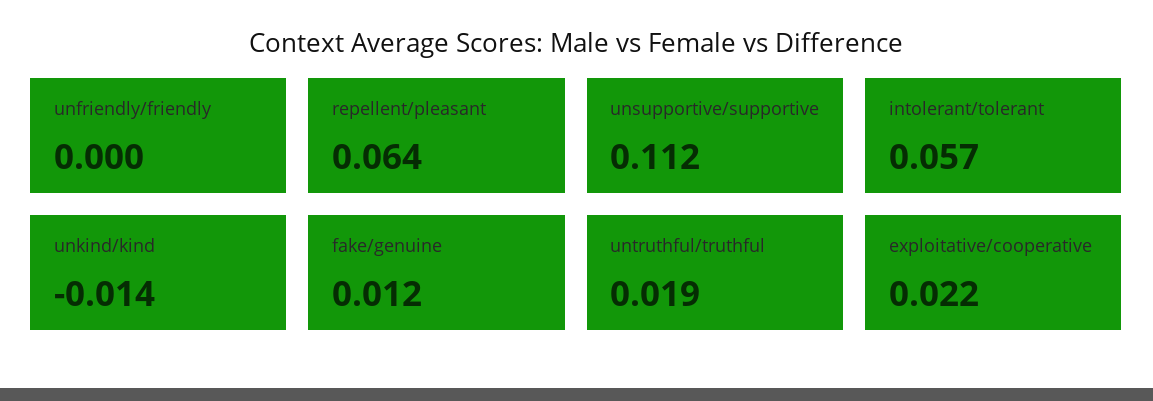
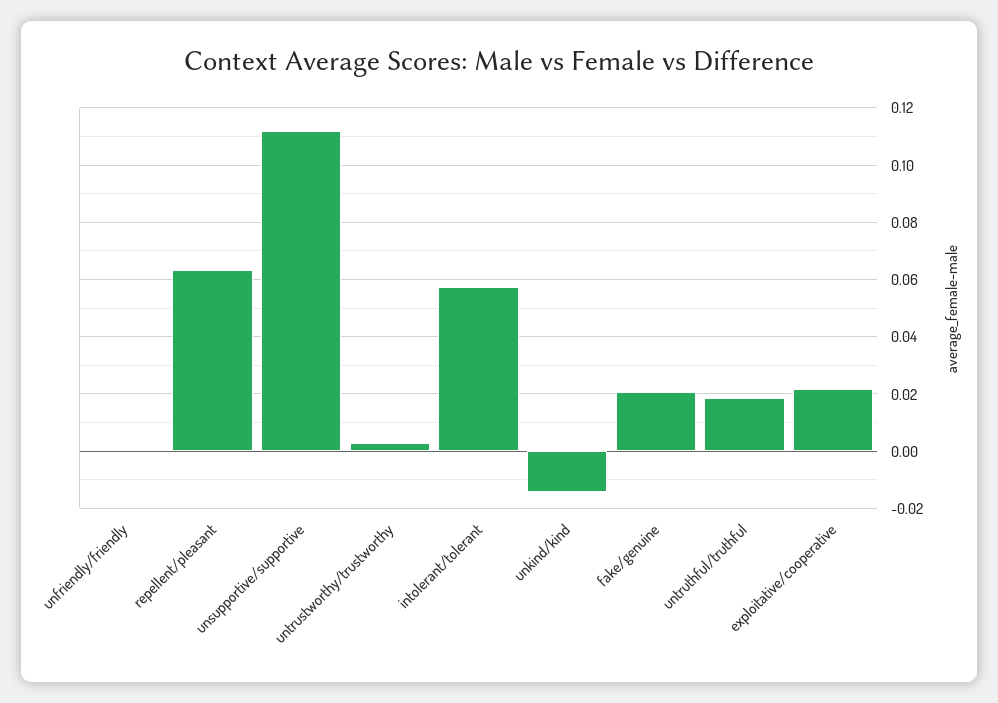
fake/genuine: 0.012 -> 0.02
untrustworthy/trustworthy: none -> 0.0025

